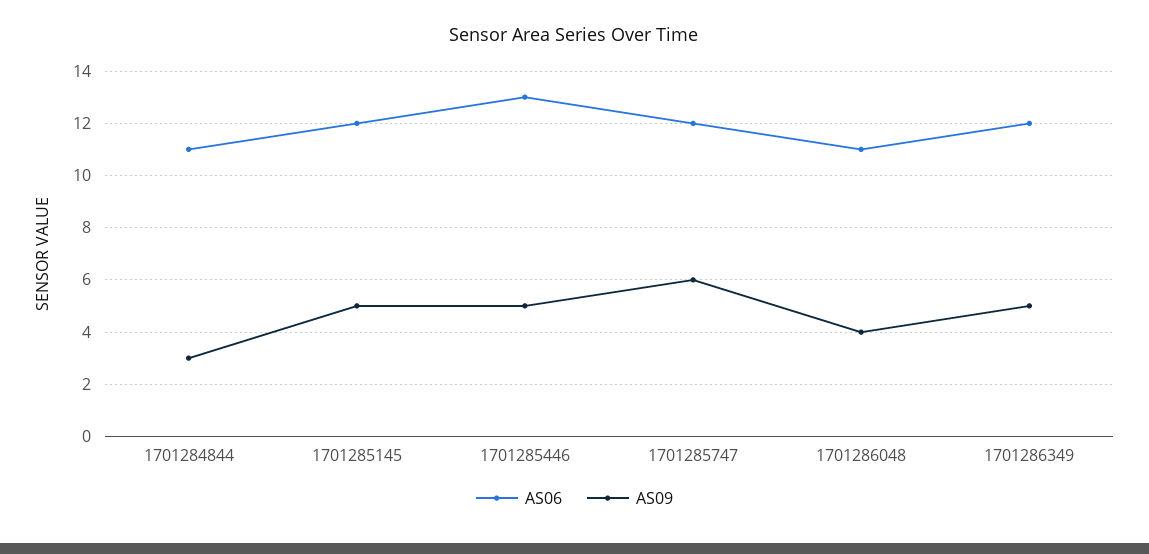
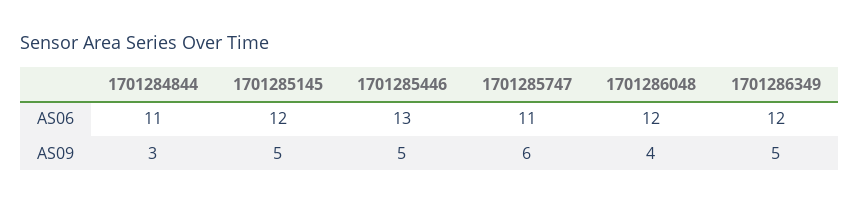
AS06, 1701285747: 12 -> 11
AS06, 1701286048: 11 -> 12

